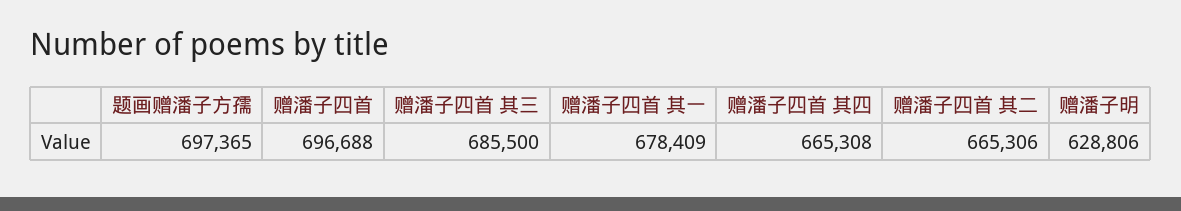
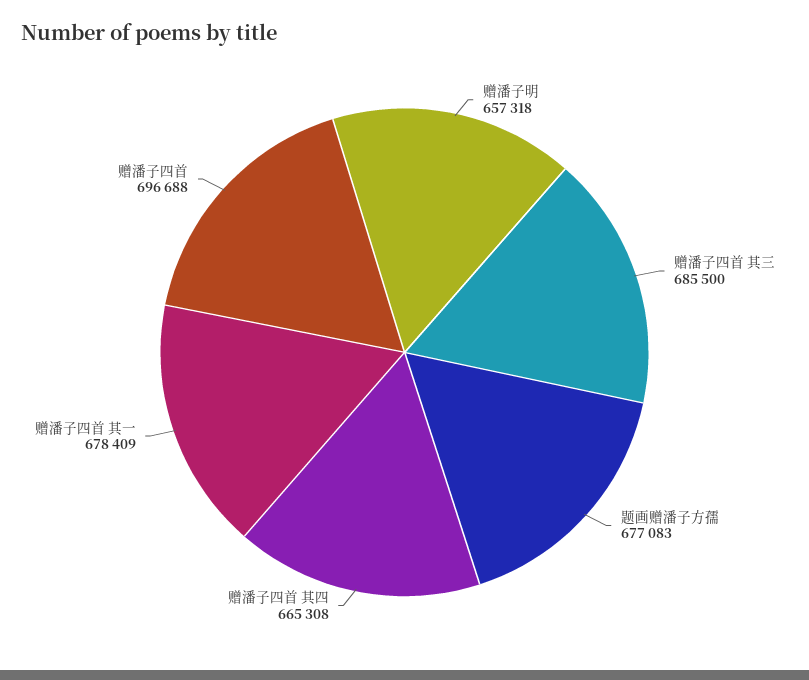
题画赠潘子方孺: 697365 -> 677083
赠潘子四首 其二: 665306 -> none
赠潘子明: 628806 -> 657318

